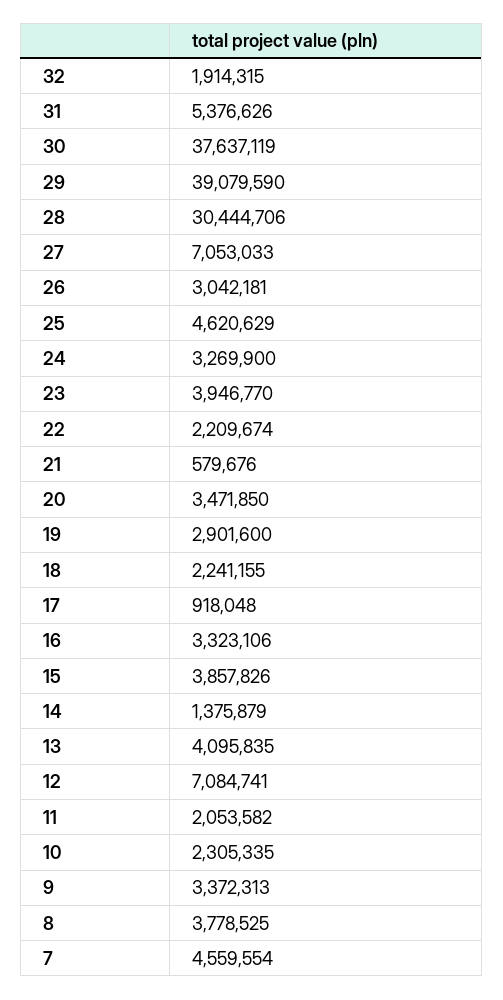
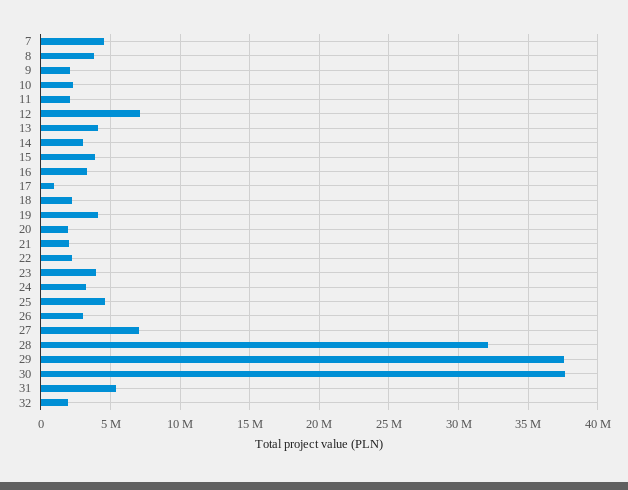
29: 39079590 -> 37500000
28: 30444706 -> 32000000
21: 579676 -> 2000000
20: 3471850 -> 2000000
19: 2901600 -> 4000000
14: 1375879 -> 3000000
9: 3372313 -> 2000000

